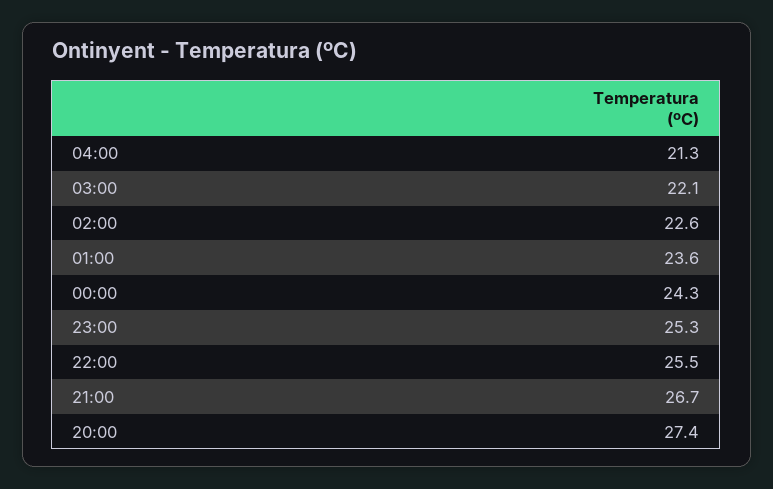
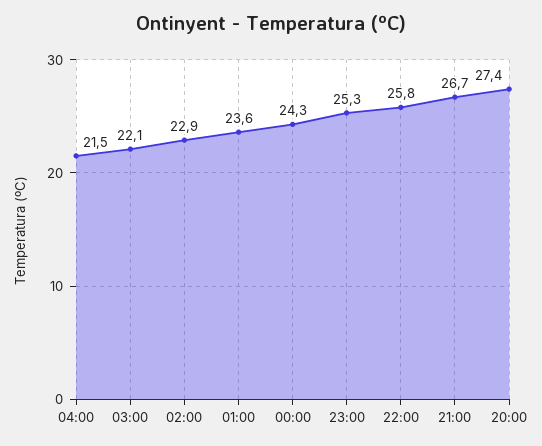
04:00: 21.3 -> 21.5
02:00: 22.6 -> 22.9
22:00: 25.5 -> 25.8

